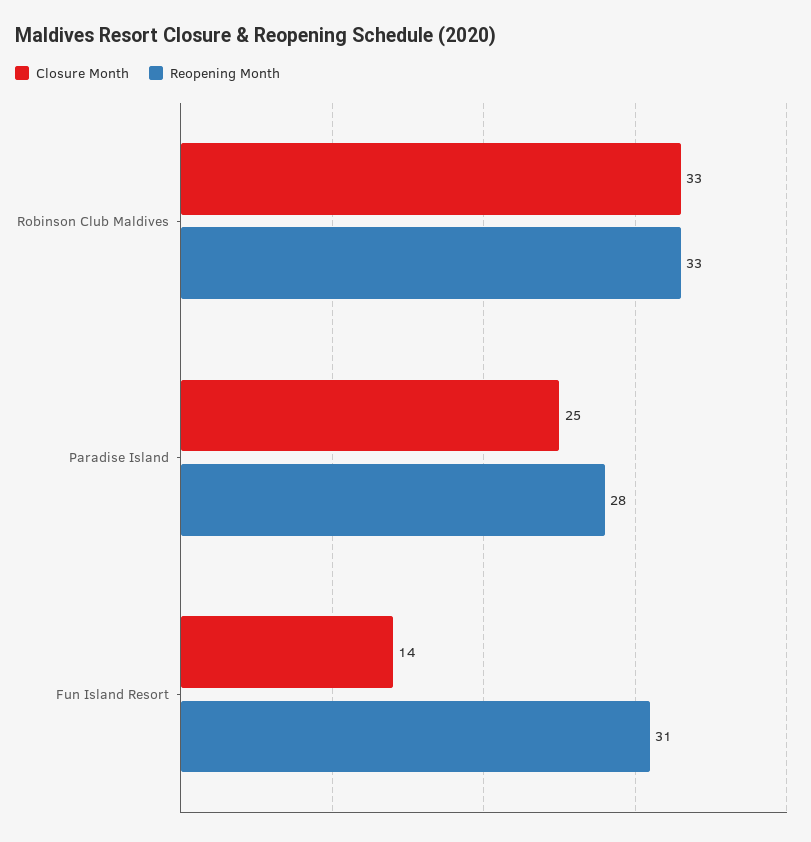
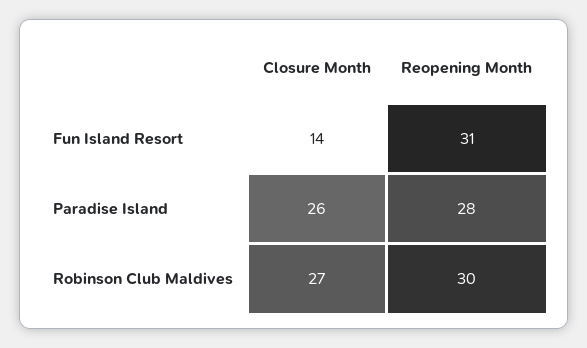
Closure Month, Robinson Club Maldives: 33 -> 27
Reopening Month, Robinson Club Maldives: 33 -> 30
Closure Month, Paradise Island: 25 -> 26

